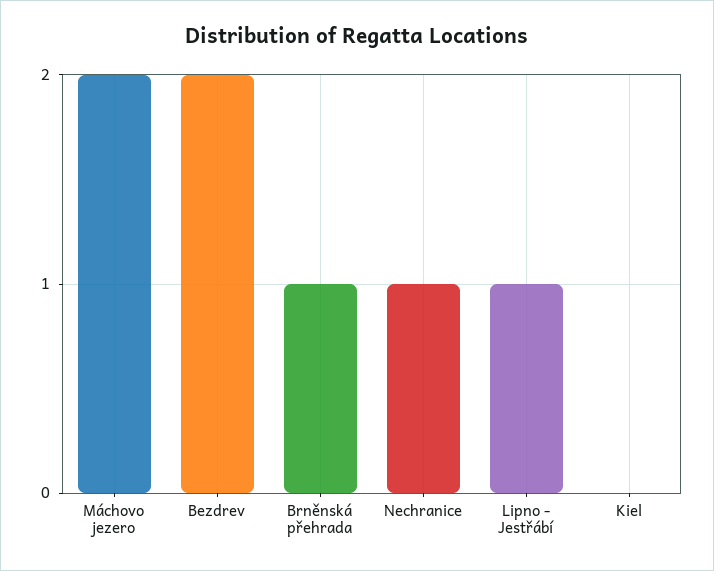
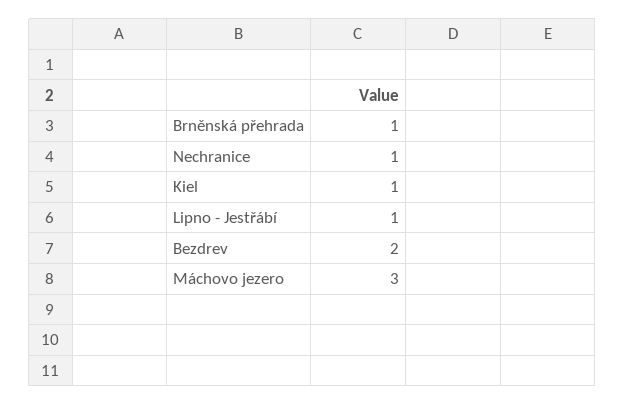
Máchovo jezero: 2 -> 3
Kiel: 0 -> 1

